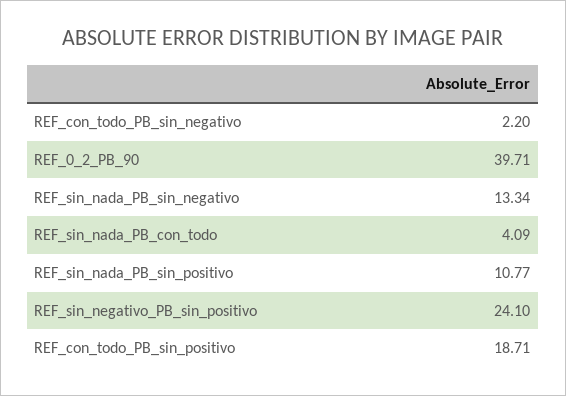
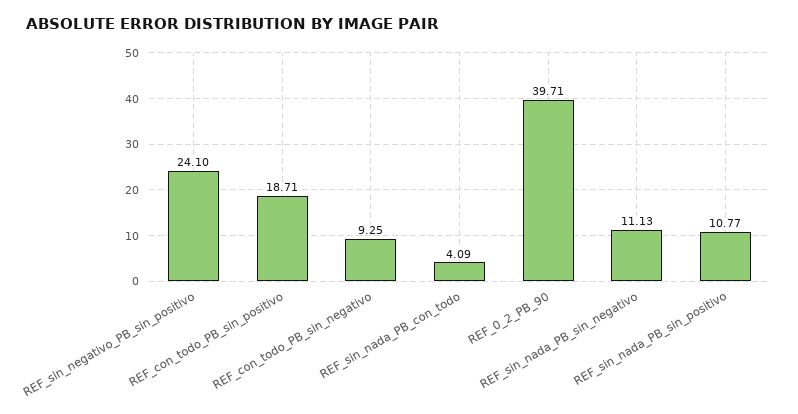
REF_con_todo_PB_sin_negativo: 2.2 -> 9.25
REF_sin_nada_PB_sin_negativo: 13.34 -> 11.13

